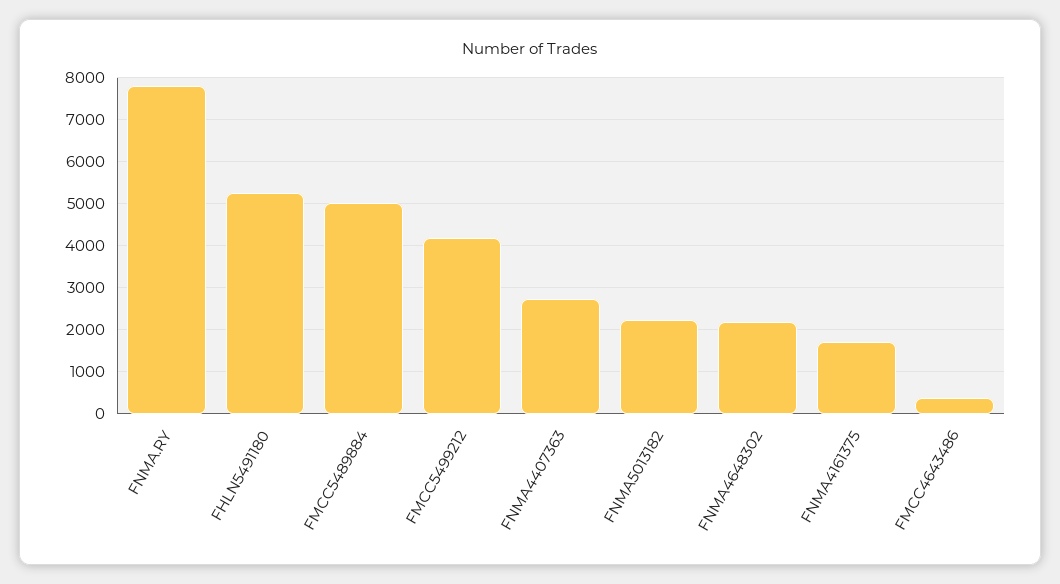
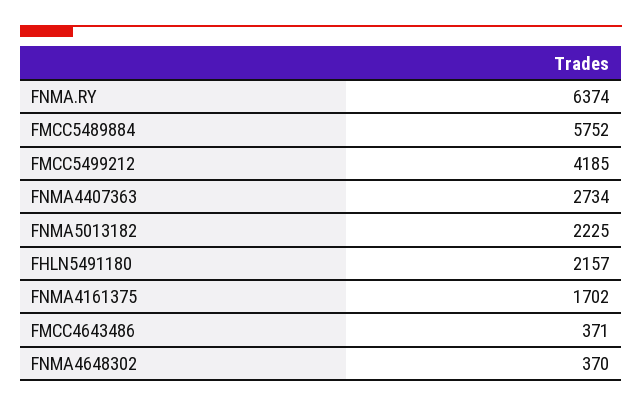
FNMA.RY: 7800 -> 6374
FHLN5491180: 5200 -> 2157
FMCC5489884: 5000 -> 5752
FNMA4648302: 2200 -> 370

